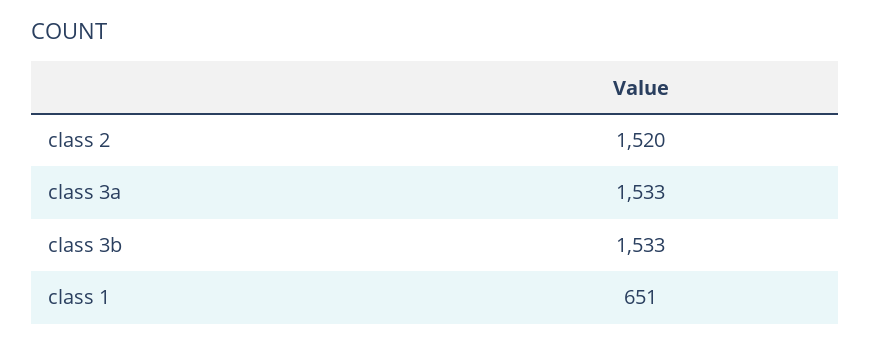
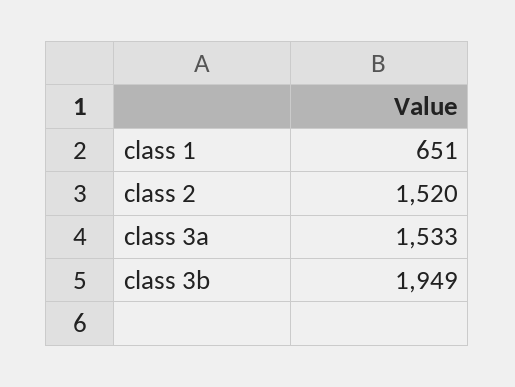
class 3b: 1533 -> 1949

